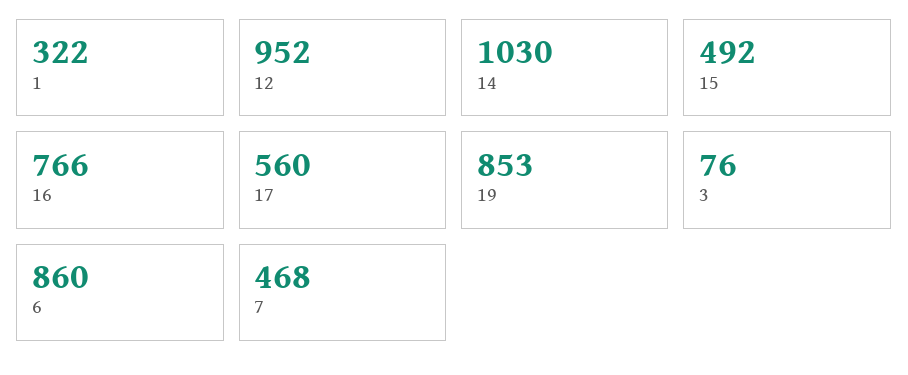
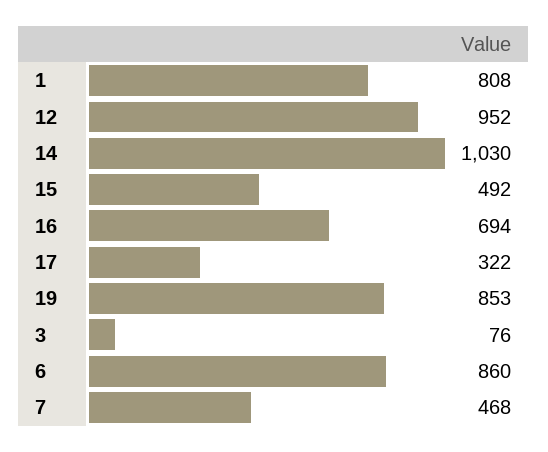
1: 322 -> 808
16: 766 -> 694
17: 560 -> 322

